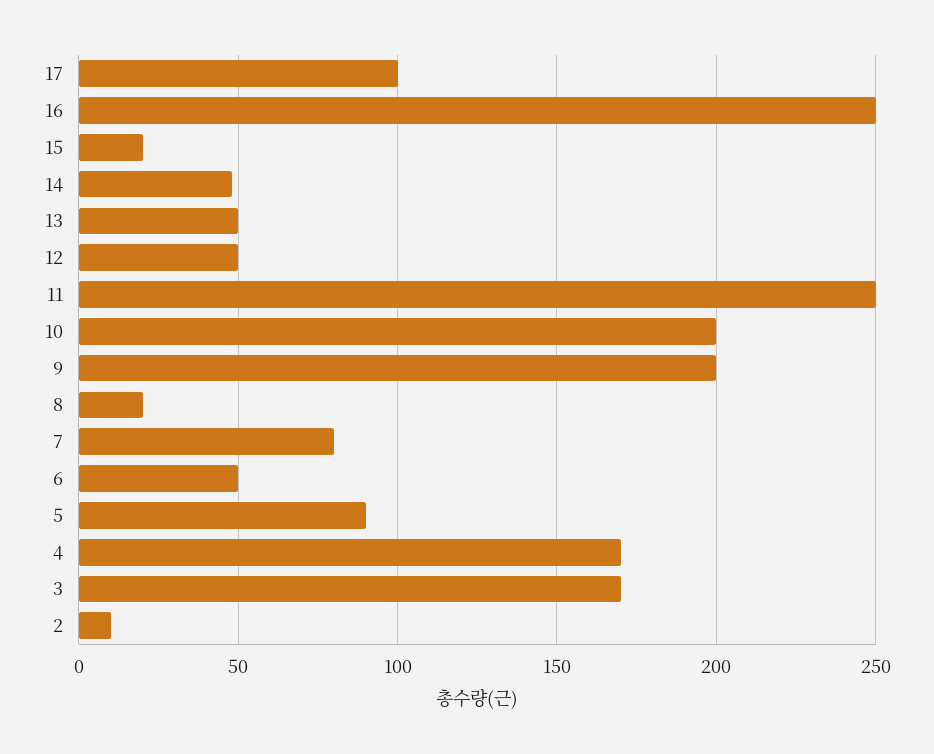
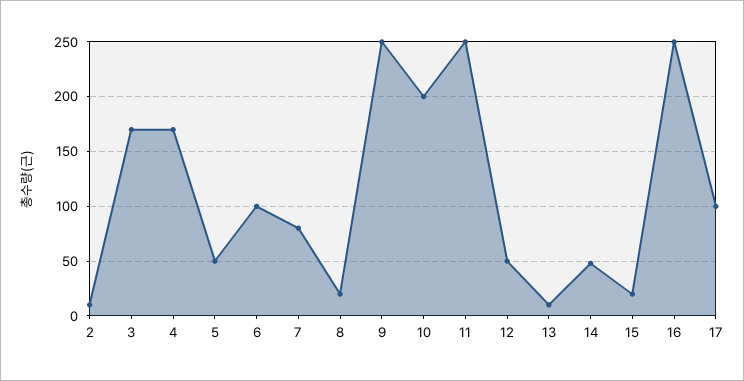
13: 50 -> 10
9: 200 -> 250
6: 50 -> 100
5: 90 -> 50

